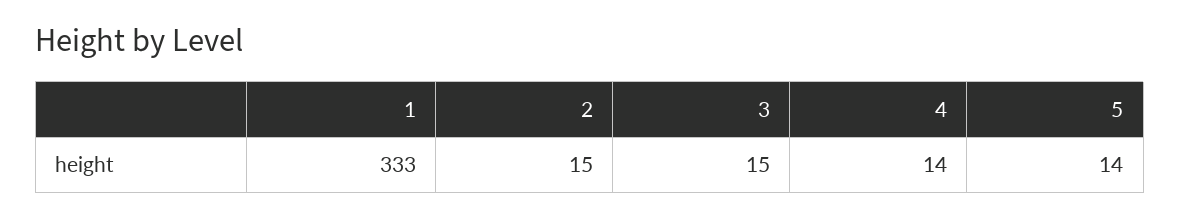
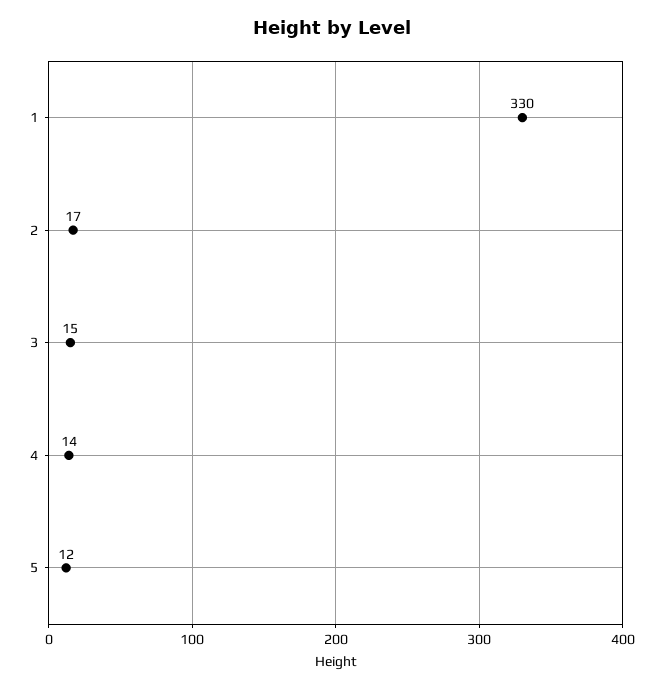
1: 333 -> 330
2: 15 -> 17
5: 14 -> 12

